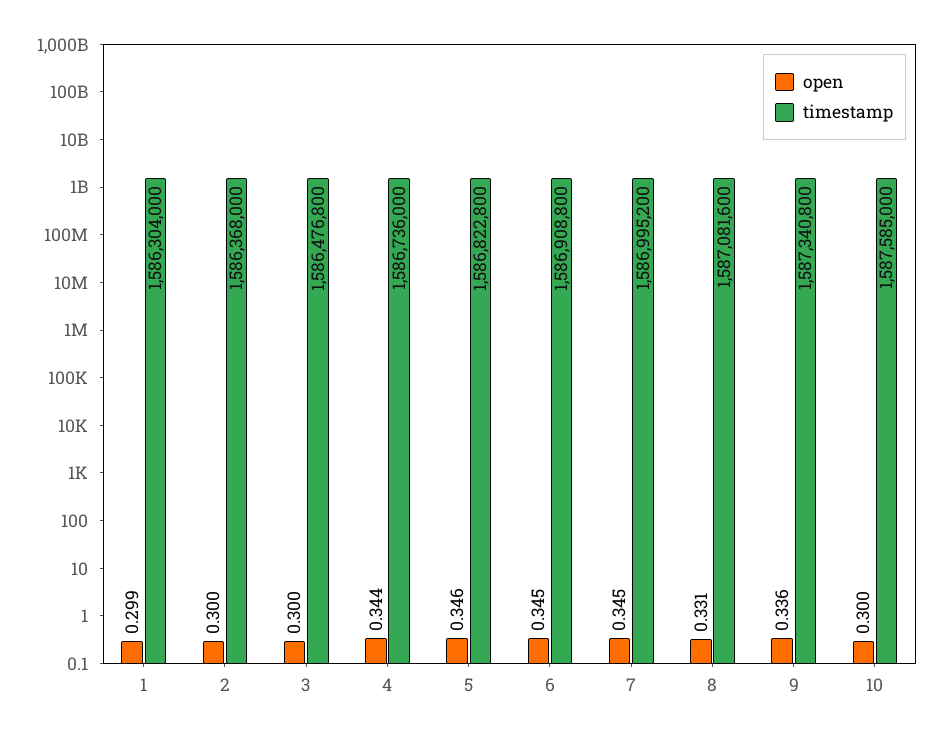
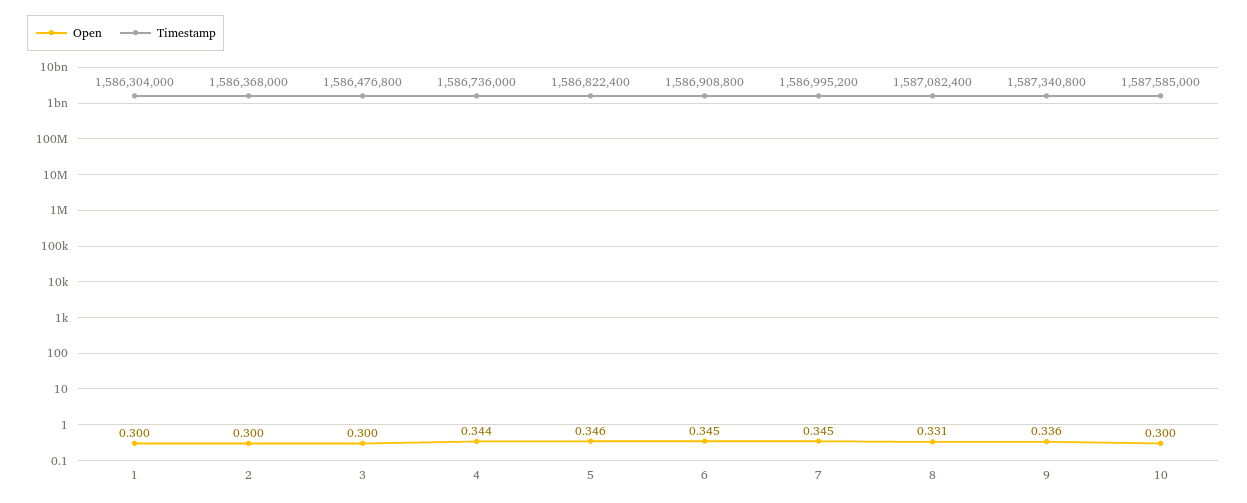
open, 1: 0.299 -> 0.3
timestamp, 5: 1586822800 -> 1586822400
timestamp, 8: 1587081600 -> 1587082400

